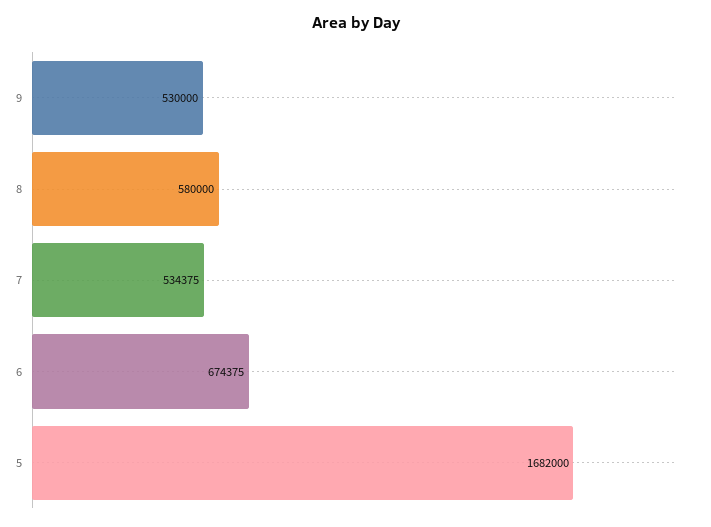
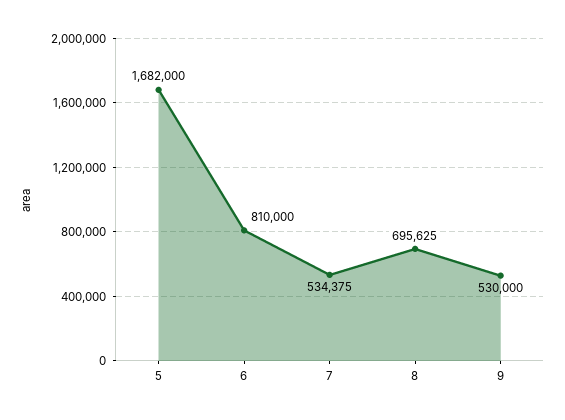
8: 580000 -> 695625
6: 674375 -> 810000

